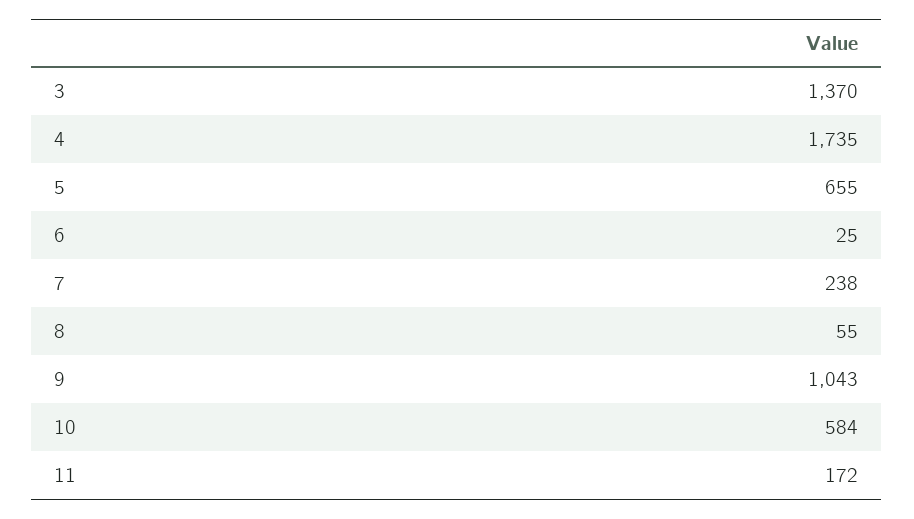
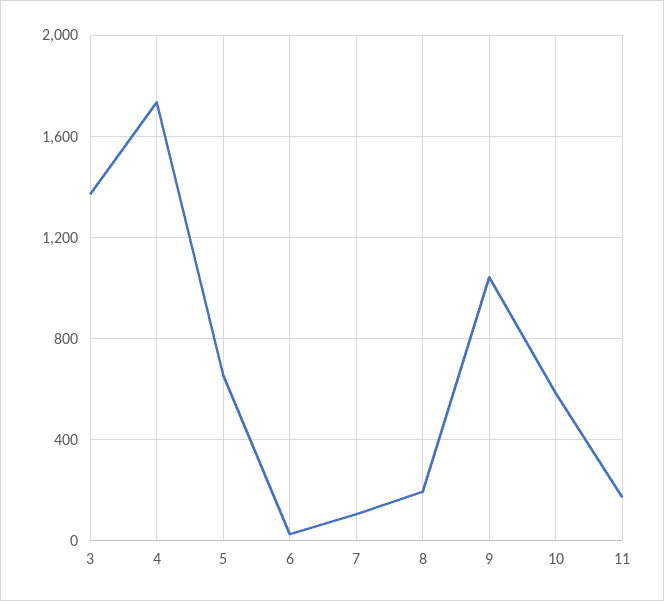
7: 238 -> 100
8: 55 -> 200

